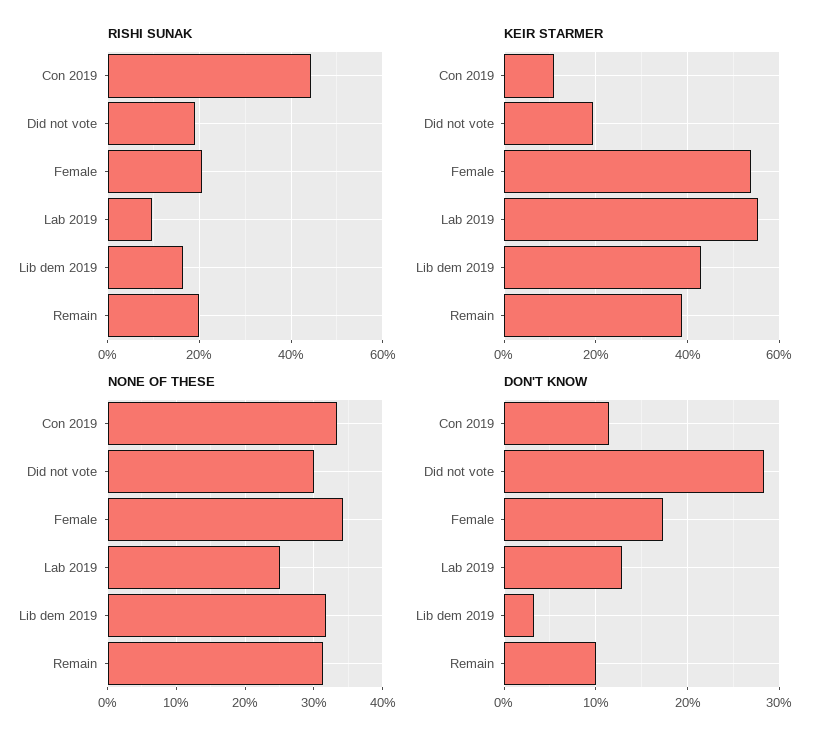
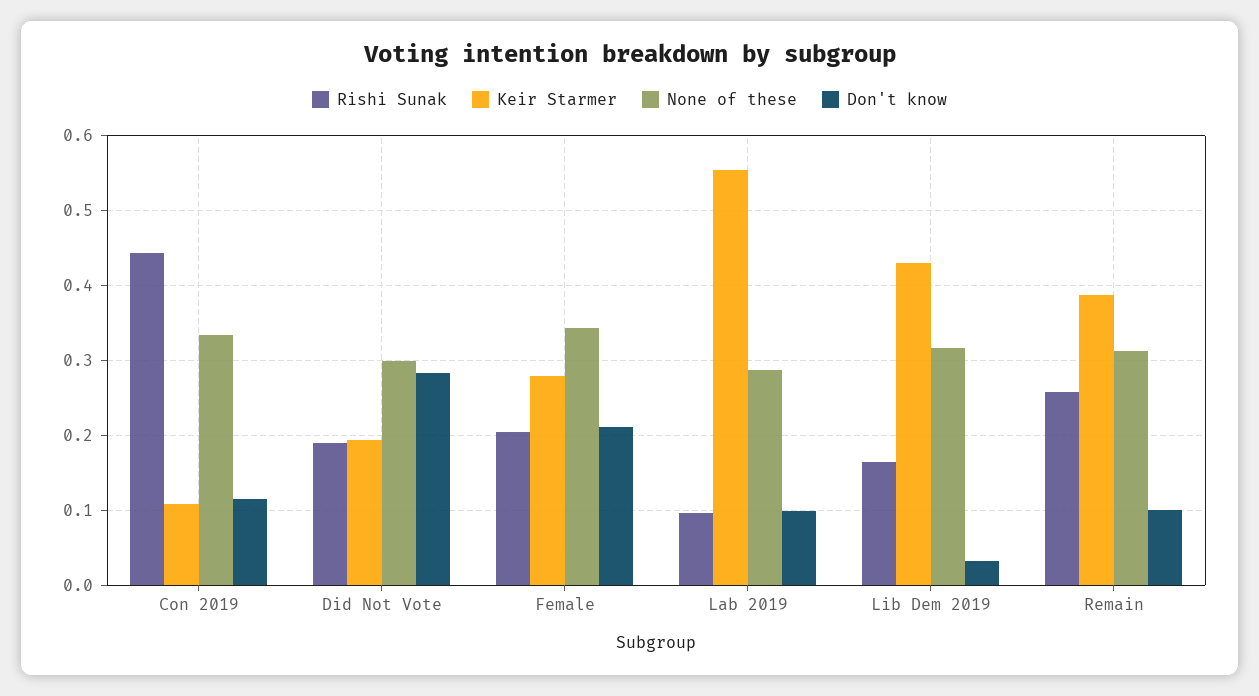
RISHI SUNAK, Remain: 0.2 -> 0.26
KEIR STARMER, Female: 0.54 -> 0.28
NONE OF THESE, Lab 2019: 0.25 -> 0.29
DON'T KNOW, Female: 0.17 -> 0.21
DON'T KNOW, Lab 2019: 0.13 -> 0.1

